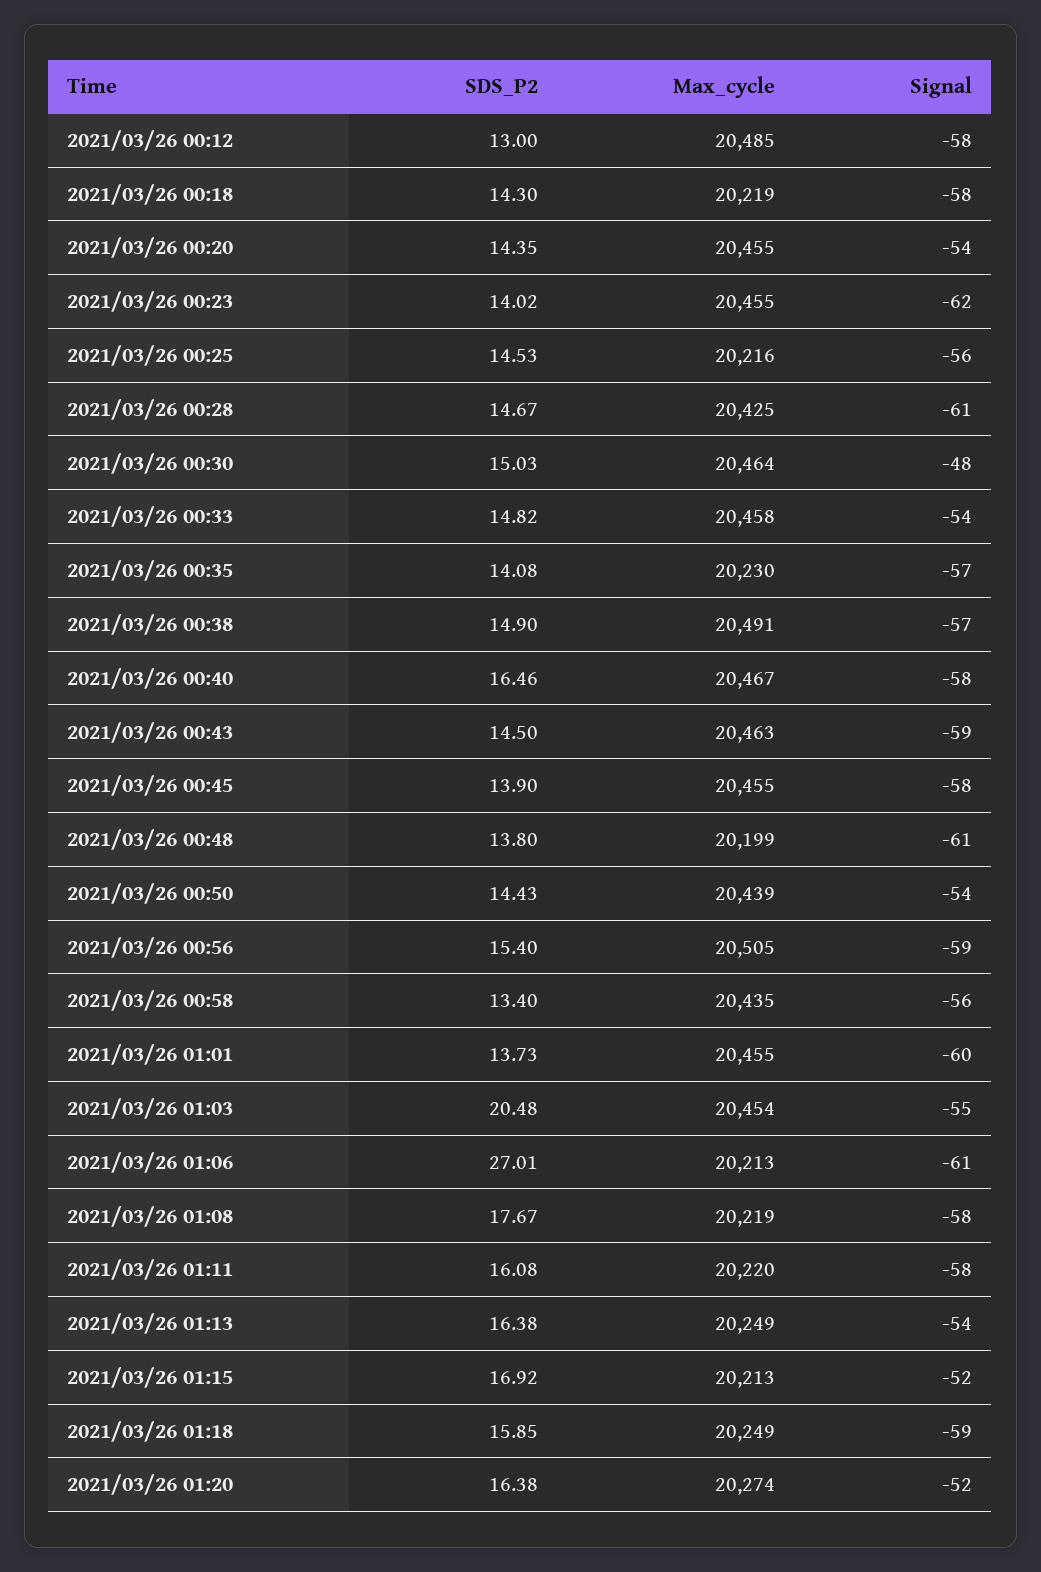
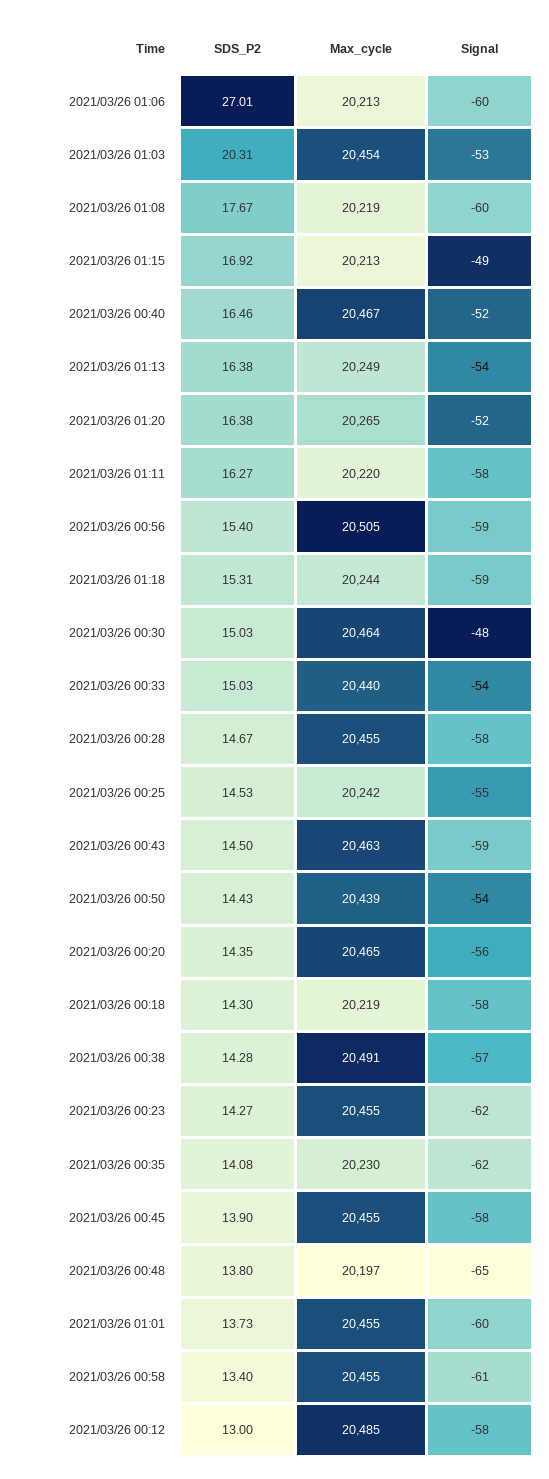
Max_cycle, 2021/03/26 00:20: 20455 -> 20465
Signal, 2021/03/26 00:20: -54 -> -56
SDS_P2, 2021/03/26 00:23: 14.02 -> 14.27
Max_cycle, 2021/03/26 00:25: 20216 -> 20242
Signal, 2021/03/26 00:25: -56 -> -55
Max_cycle, 2021/03/26 00:28: 20425 -> 20455
Signal, 2021/03/26 00:28: -61 -> -58
SDS_P2, 2021/03/26 00:33: 14.82 -> 15.03
Max_cycle, 2021/03/26 00:33: 20458 -> 20440
Signal, 2021/03/26 00:35: -57 -> -62
SDS_P2, 2021/03/26 00:38: 14.9 -> 14.28
Signal, 2021/03/26 00:40: -58 -> -52
Max_cycle, 2021/03/26 00:48: 20199 -> 20197
Signal, 2021/03/26 00:48: -61 -> -65
Max_cycle, 2021/03/26 00:58: 20435 -> 20455
Signal, 2021/03/26 00:58: -56 -> -61
SDS_P2, 2021/03/26 01:03: 20.48 -> 20.31
Signal, 2021/03/26 01:03: -55 -> -53
Signal, 2021/03/26 01:06: -61 -> -60
Signal, 2021/03/26 01:08: -58 -> -60
SDS_P2, 2021/03/26 01:11: 16.08 -> 16.27
Signal, 2021/03/26 01:15: -52 -> -49
SDS_P2, 2021/03/26 01:18: 15.85 -> 15.31
Max_cycle, 2021/03/26 01:18: 20249 -> 20244
Max_cycle, 2021/03/26 01:20: 20274 -> 20265

